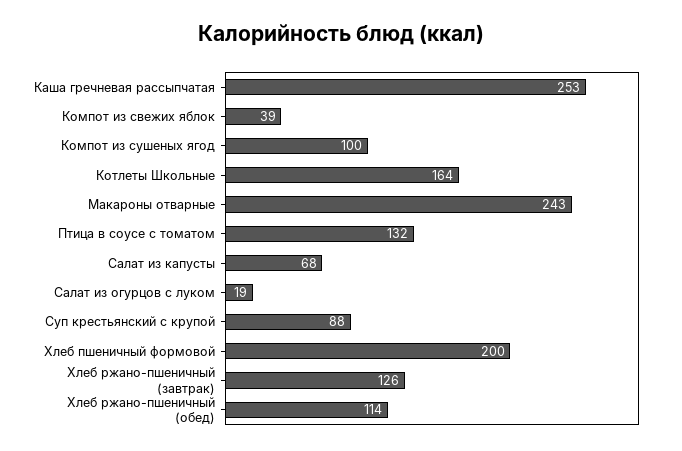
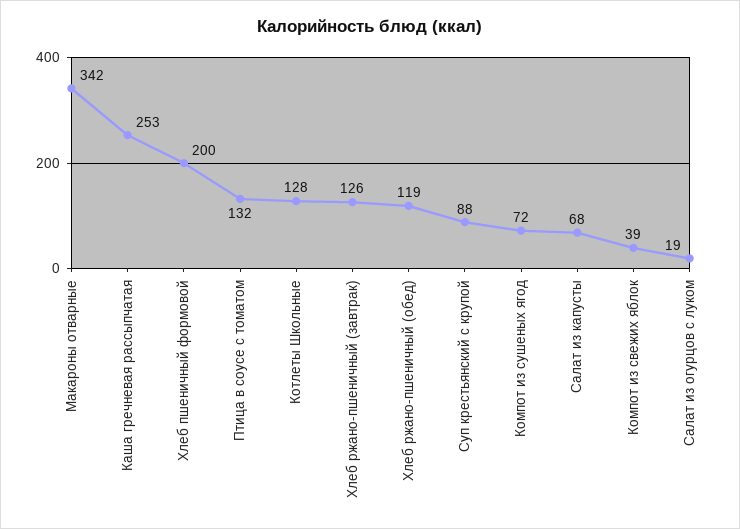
Компот из сушеных ягод: 100 -> 72
Котлеты Школьные: 164 -> 128
Макароны отварные: 243 -> 342
Хлеб ржано-пшеничный (обед): 114 -> 119

